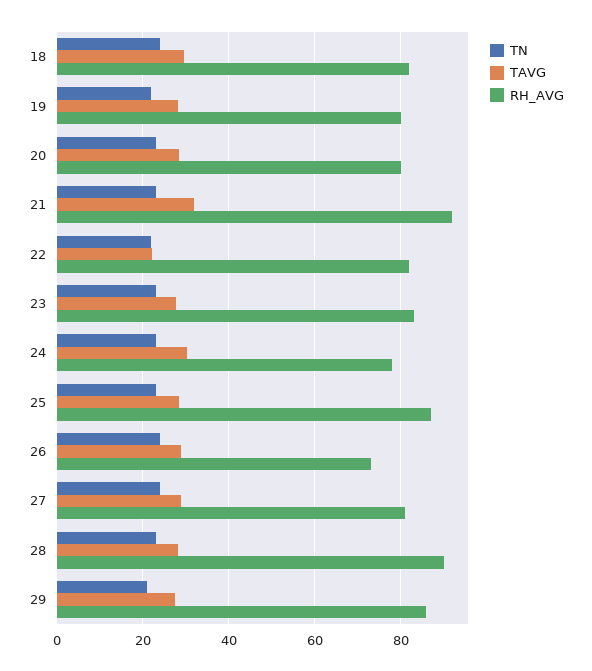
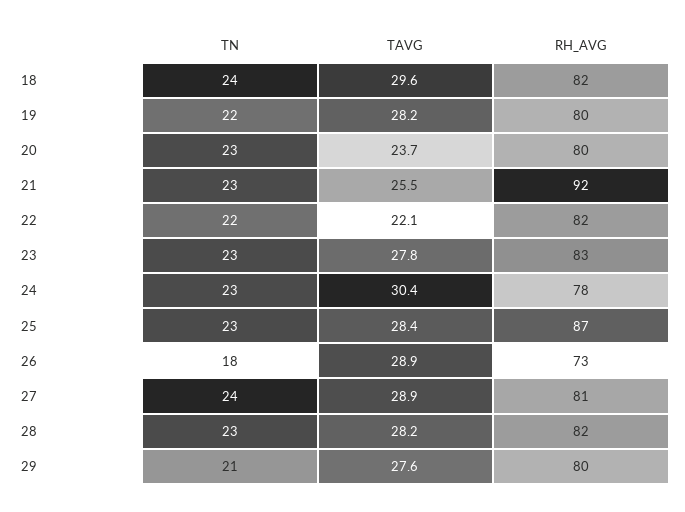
TAVG, 20: 28 -> 23.7
TAVG, 21: 32 -> 25.5
TN, 26: 24 -> 18
RH_AVG, 28: 90 -> 82
RH_AVG, 29: 86 -> 80

